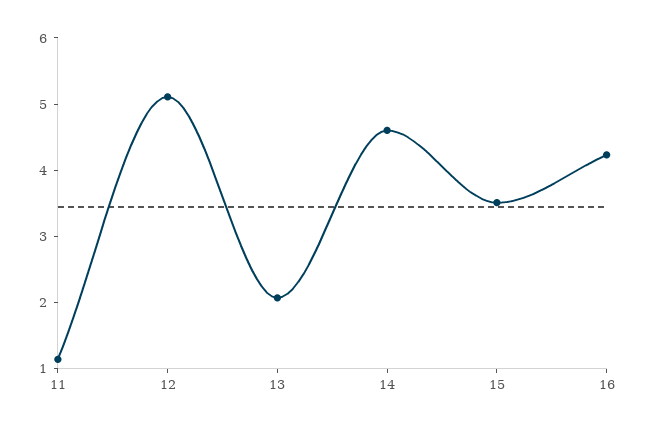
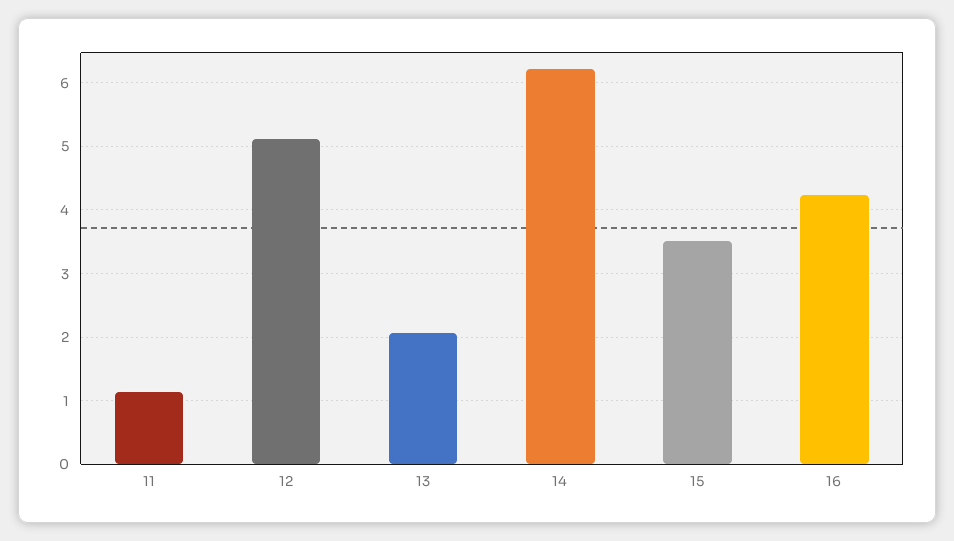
14: 4.6 -> 6.2

